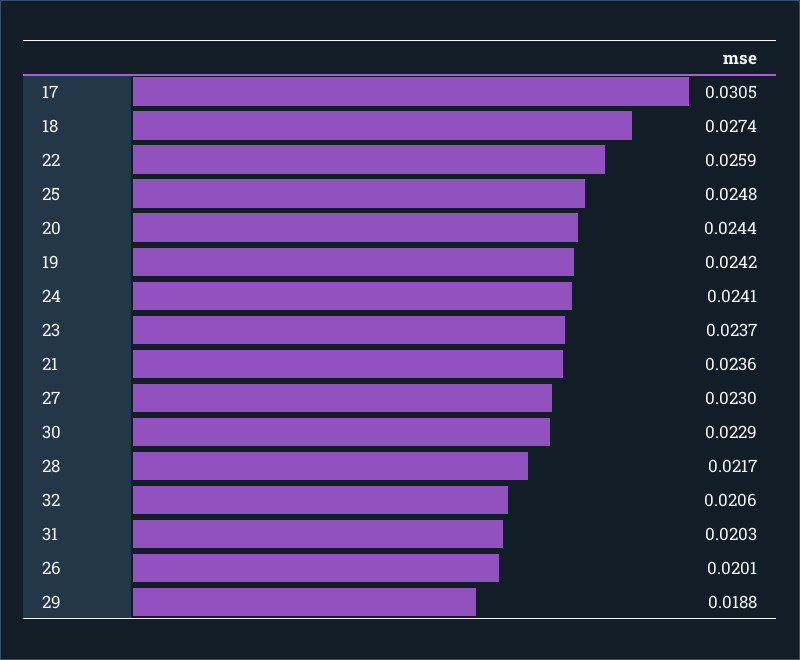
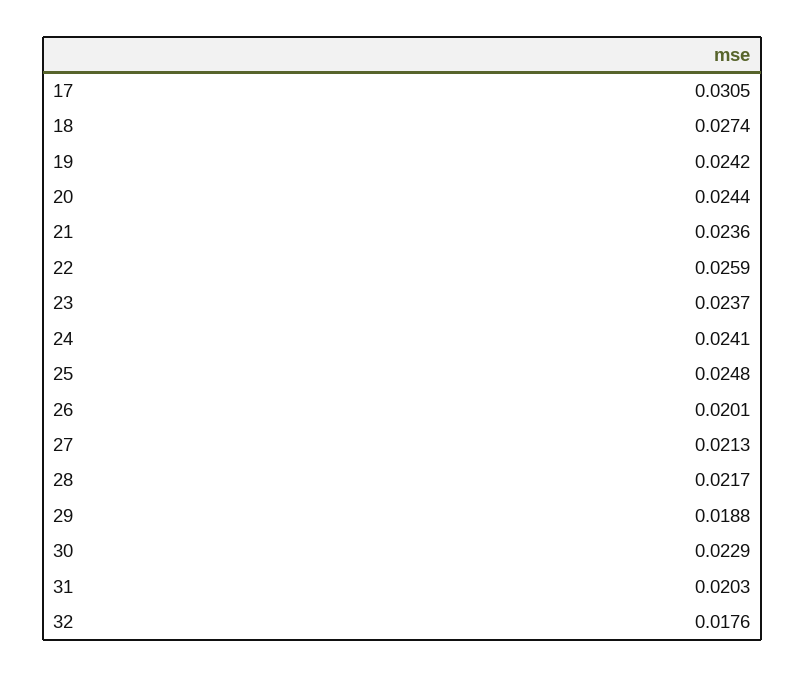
27: 0.023 -> 0.0213
32: 0.0206 -> 0.0176

